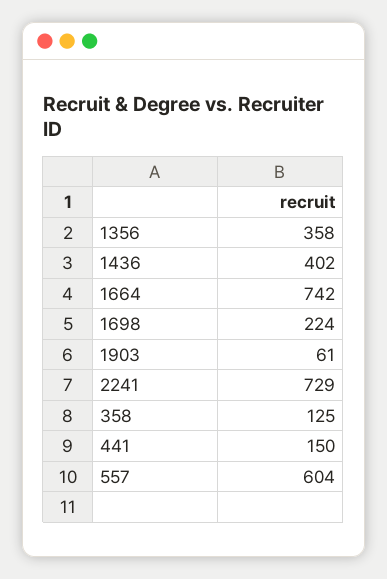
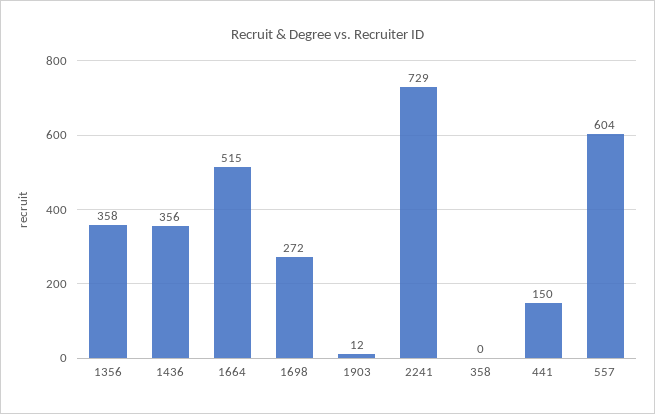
1436: 402 -> 356
1664: 742 -> 515
1698: 224 -> 272
1903: 61 -> 12
358: 125 -> 0

